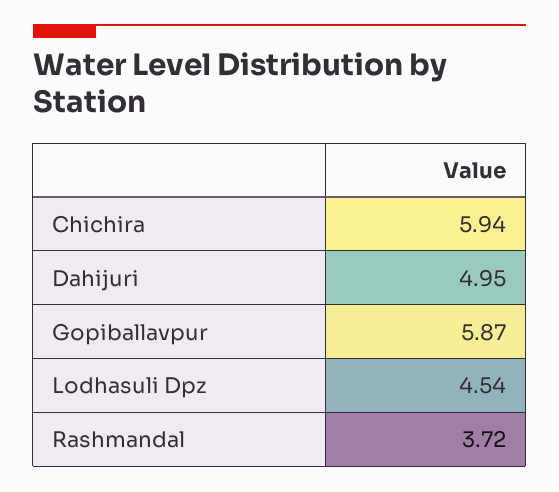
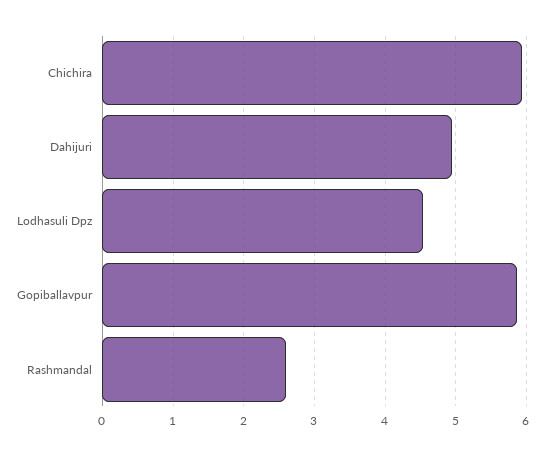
Rashmandal: 3.72 -> 2.6

